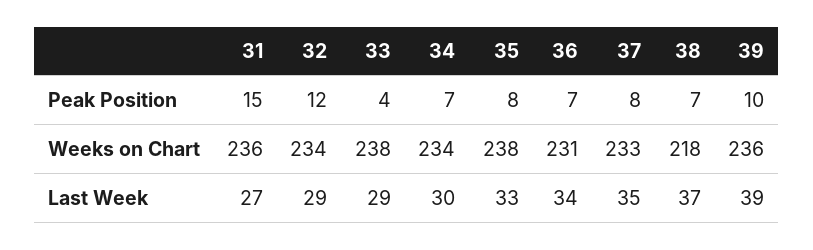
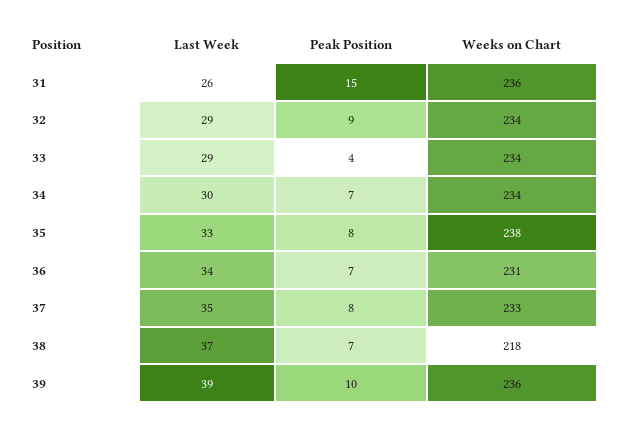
32, Peak Position: 12 -> 9
33, Weeks on Chart: 238 -> 234
31, Last Week: 27 -> 26

